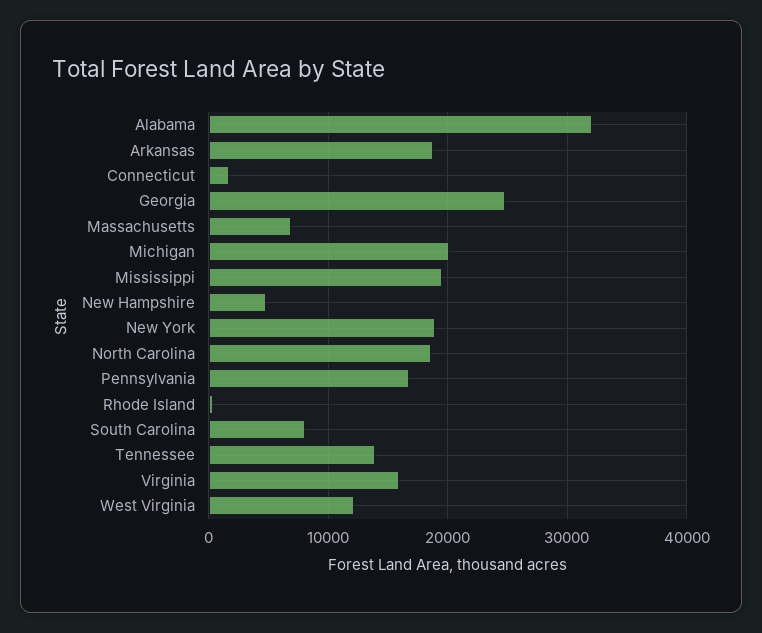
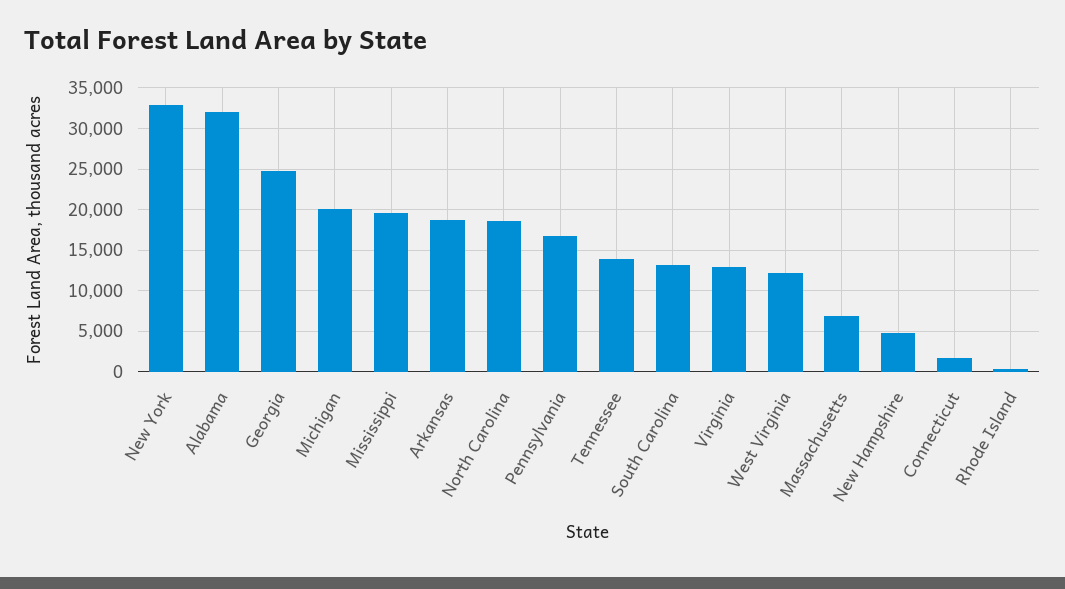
New York: 19000 -> 33000
South Carolina: 8000 -> 13000
Virginia: 16000 -> 13000

